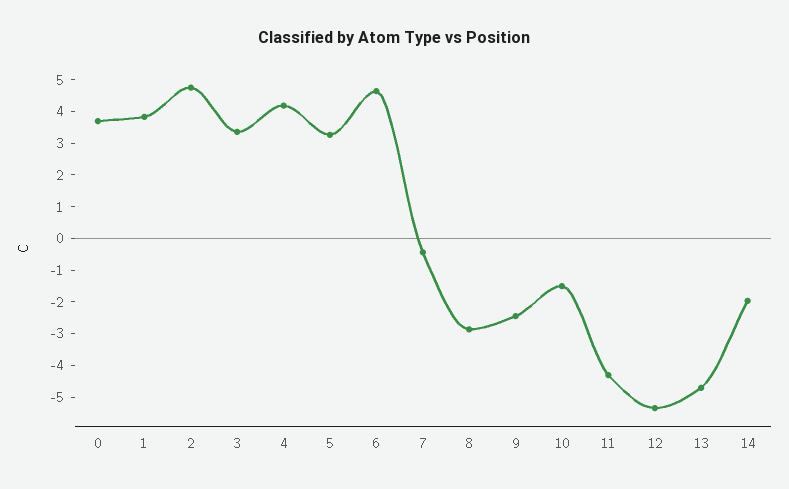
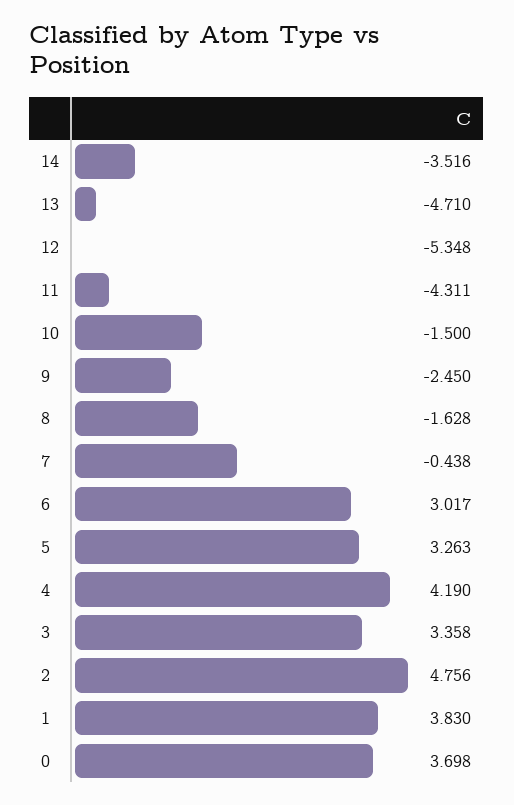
6: 4.5 -> 3.017
8: -3 -> -1.628
14: -2 -> -3.516

